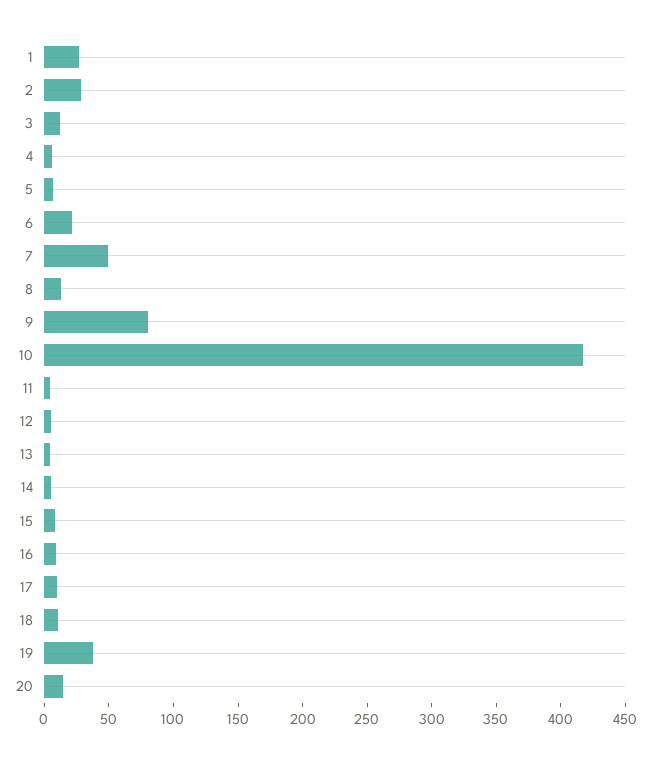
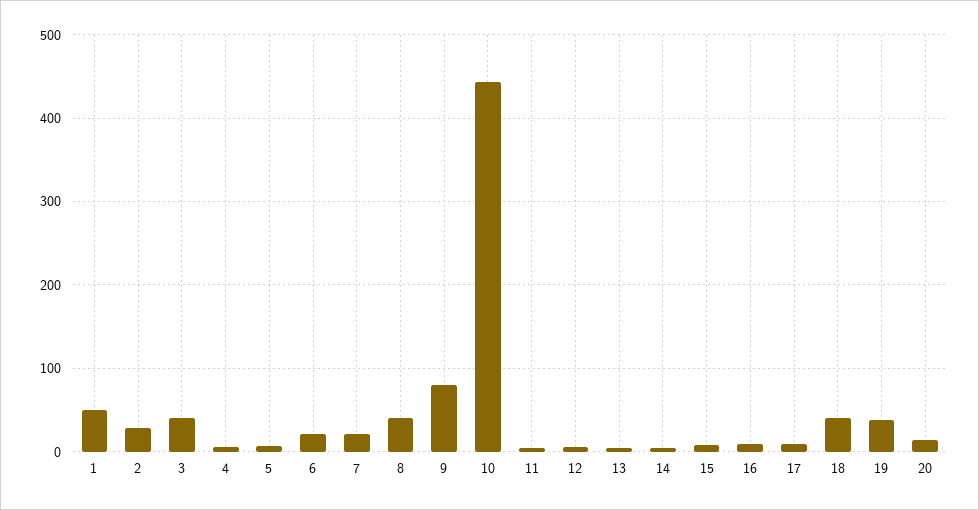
1: 30 -> 50
3: 10 -> 40
7: 50 -> 20
8: 10 -> 40
10: 420 -> 440
18: 10 -> 40

